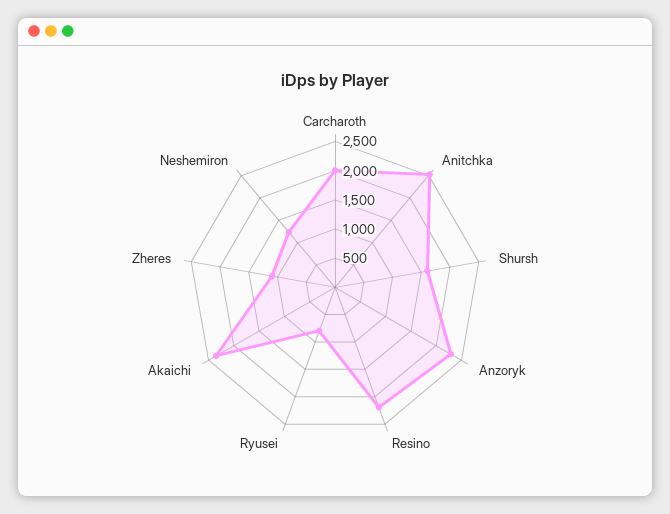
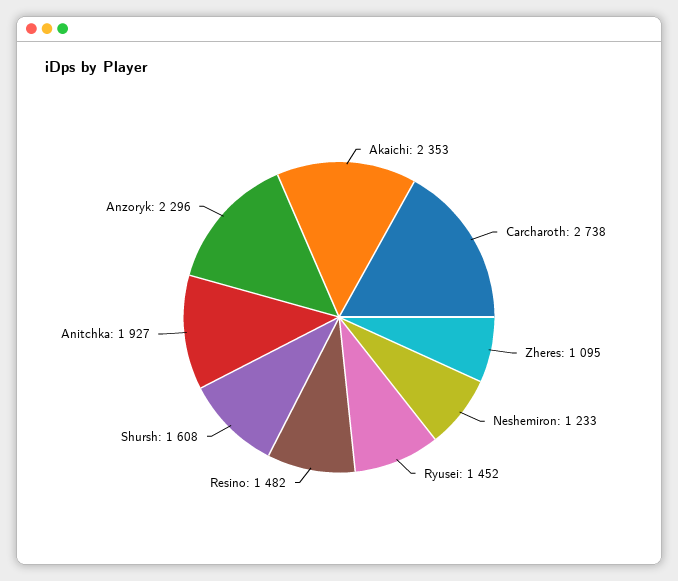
Carcharoth: 2000 -> 2738
Anitchka: 2500 -> 1927
Resino: 2250 -> 1482
Ryusei: 750 -> 1452

